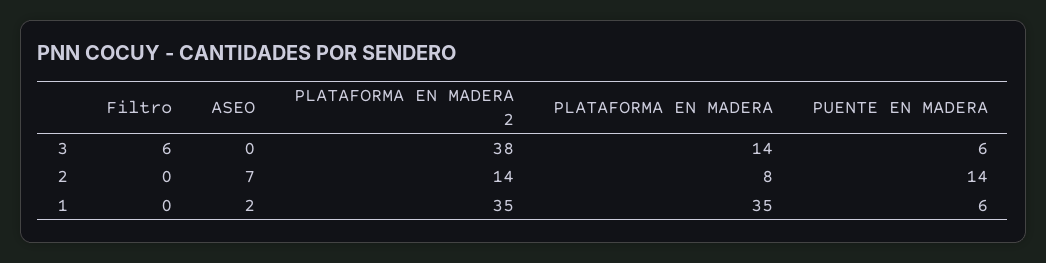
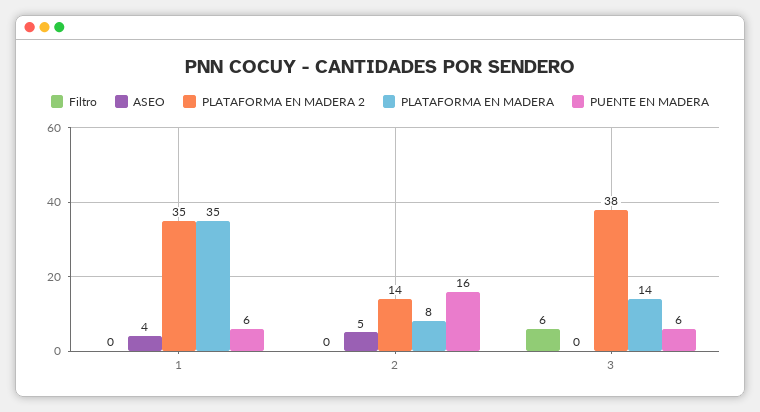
ASEO, 2: 7 -> 5
PUENTE EN MADERA, 2: 14 -> 16
ASEO, 1: 2 -> 4

